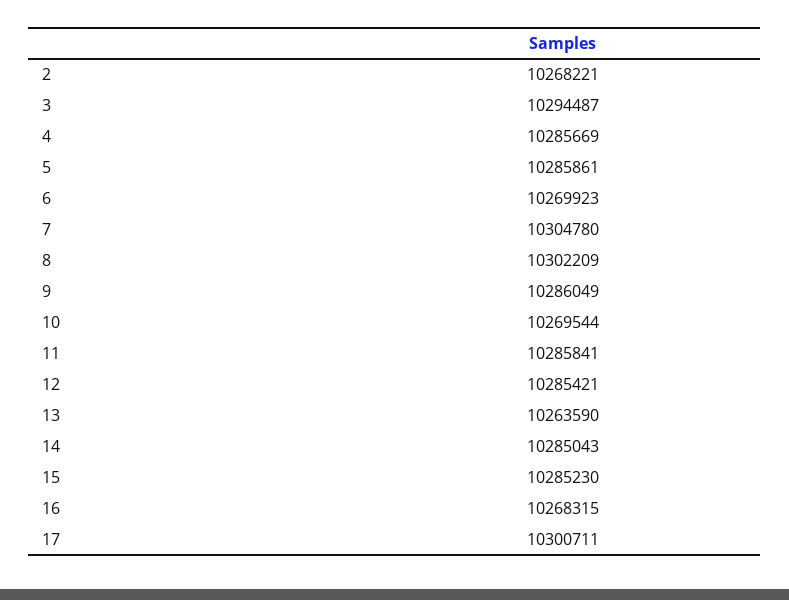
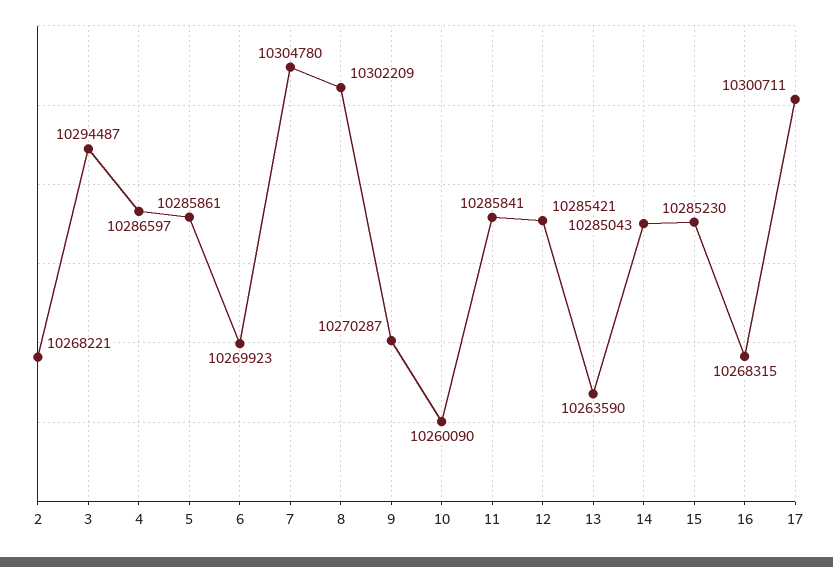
4: 10285669 -> 10286597
9: 10286049 -> 10270287
10: 10269544 -> 10260090

